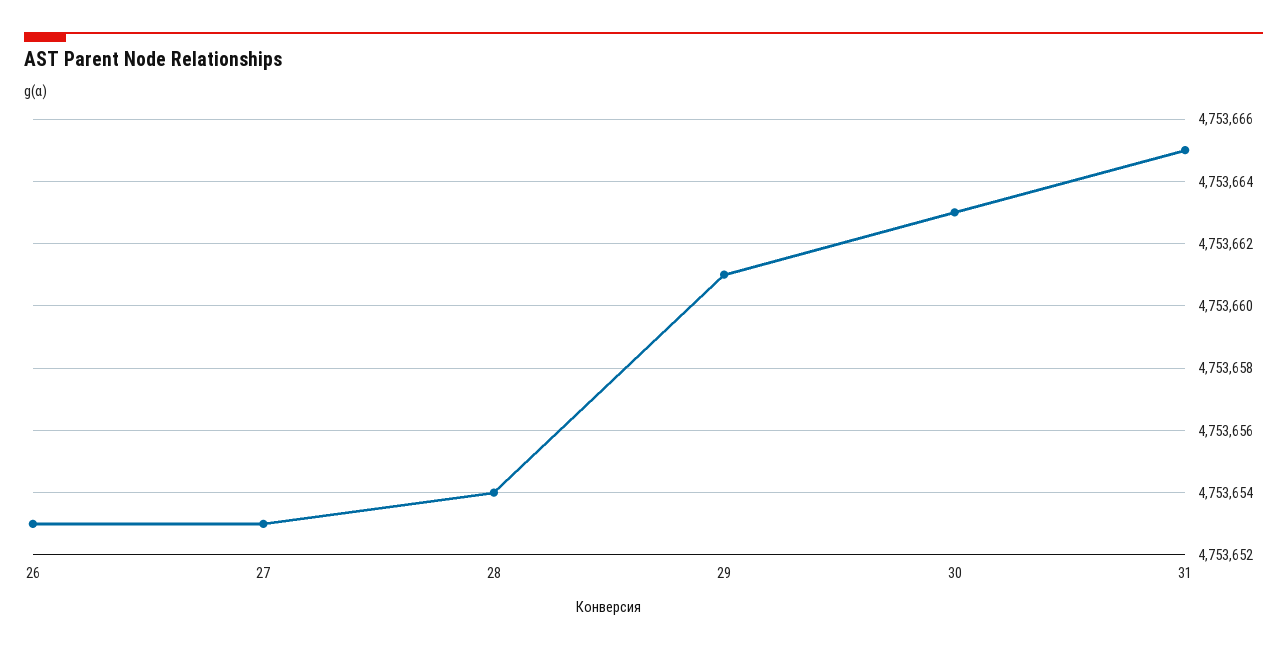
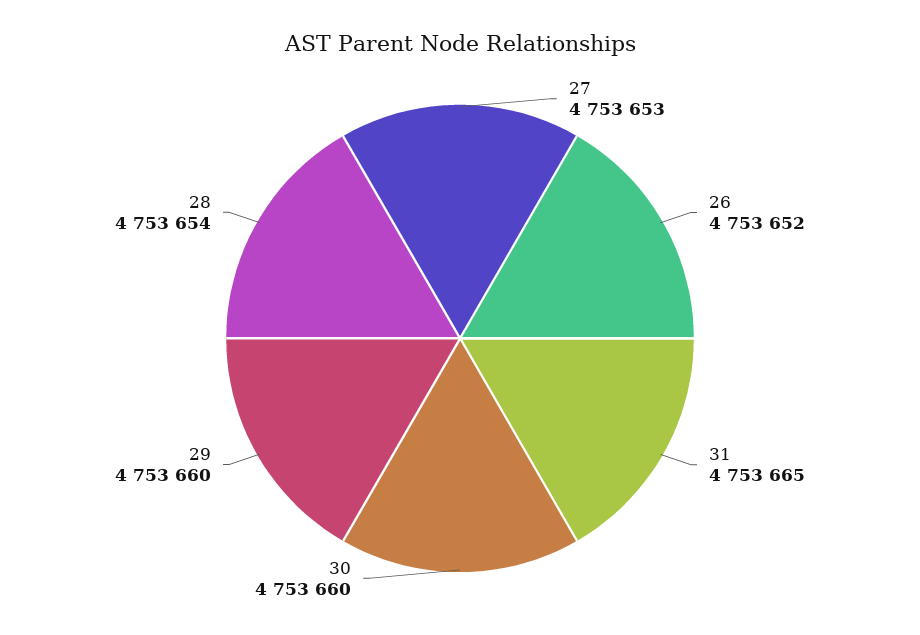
26: 4753653 -> 4753652
29: 4753661 -> 4753660
30: 4753663 -> 4753660

